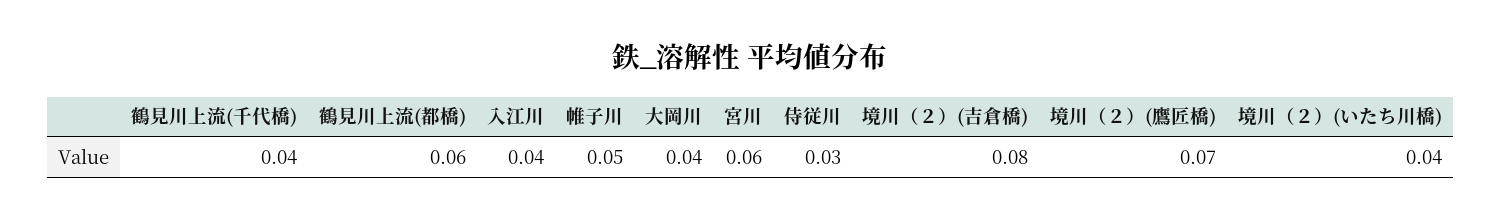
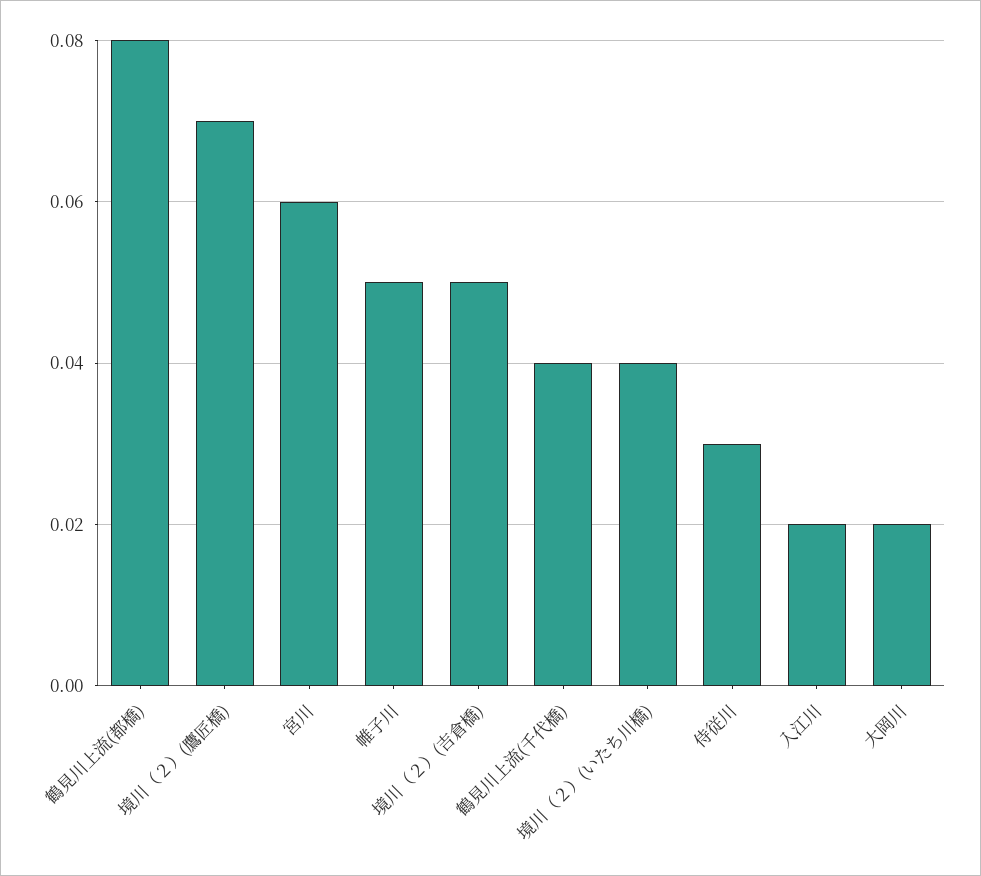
鶴見川上流(都橋): 0.06 -> 0.08
入江川: 0.04 -> 0.02
大岡川: 0.04 -> 0.02
境川（２）(吉倉橋): 0.08 -> 0.05

